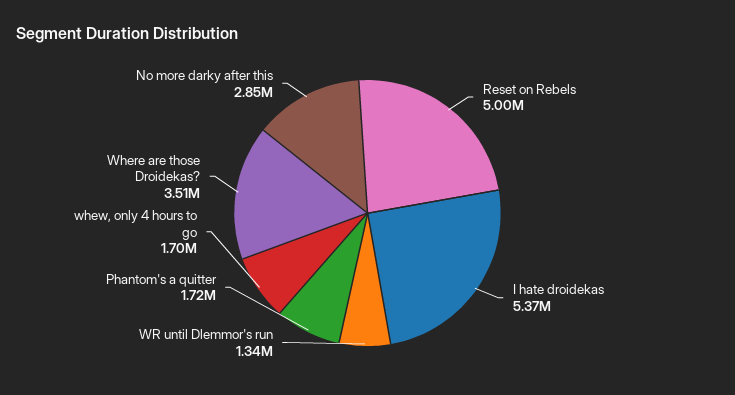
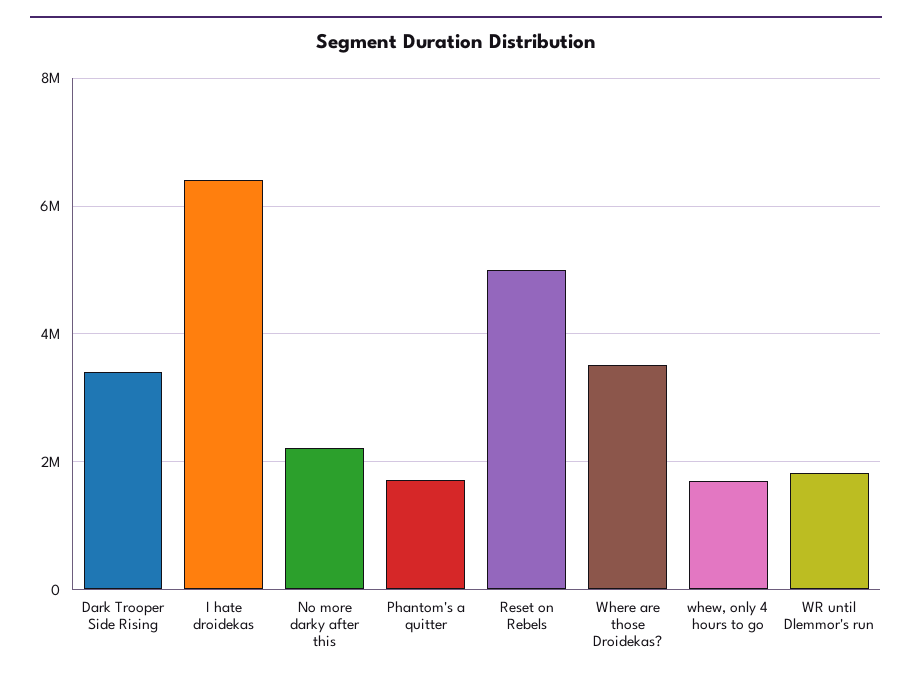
I hate droidekas: 5370000 -> 6400000
WR until Dlemmor's run: 1340000 -> 1800000
No more darky after this: 2850000 -> 2200000
Dark Trooper Side Rising: none -> 3400000

